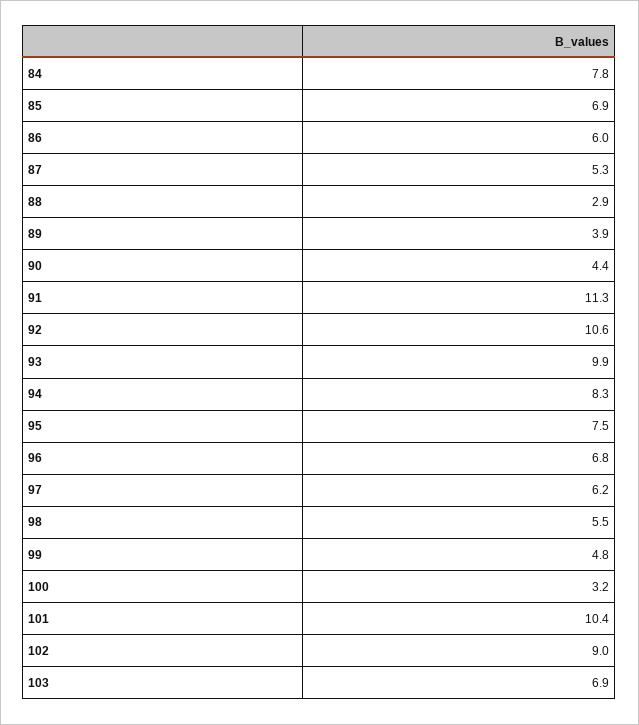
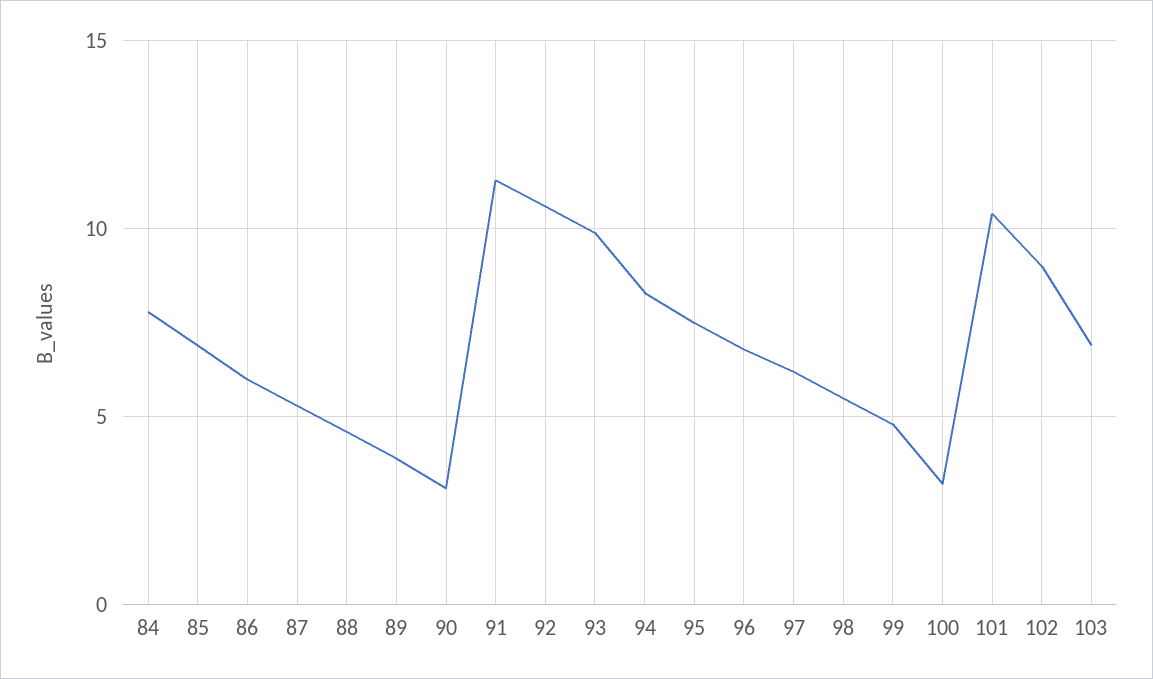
88: 2.9 -> 4.5
90: 4.4 -> 3

